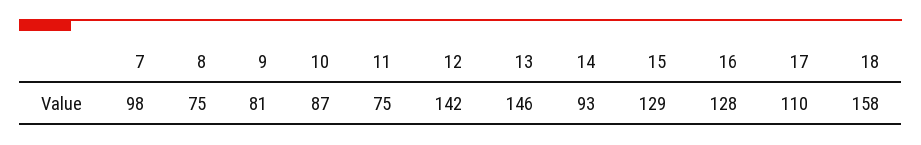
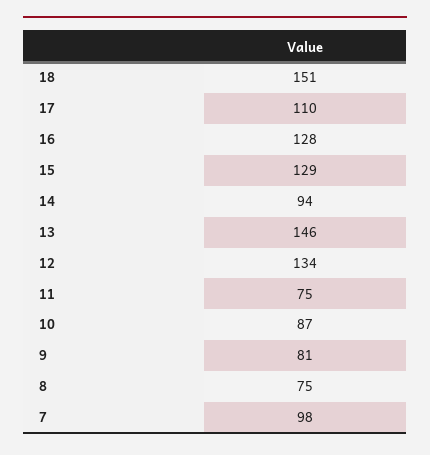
12: 142 -> 134
14: 93 -> 94
18: 158 -> 151

